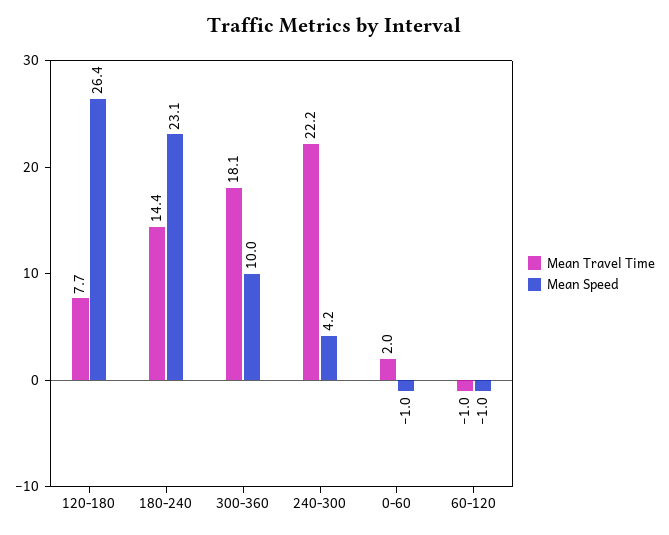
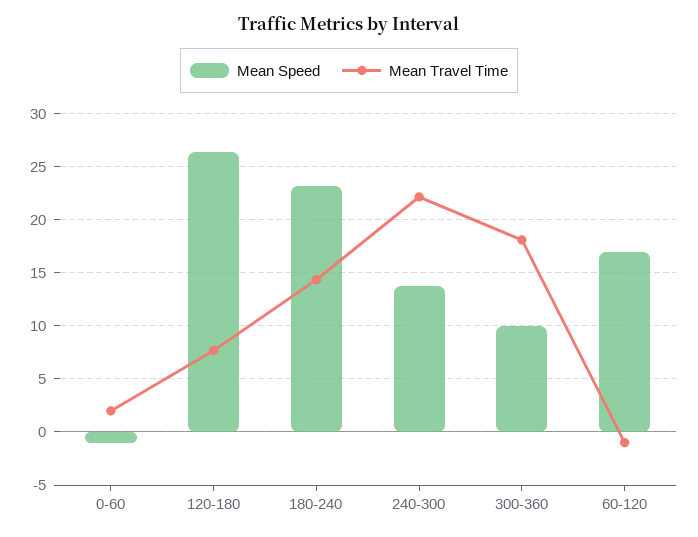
Mean Speed, 240-300: 4.2 -> 14
Mean Speed, 60-120: -1 -> 17

